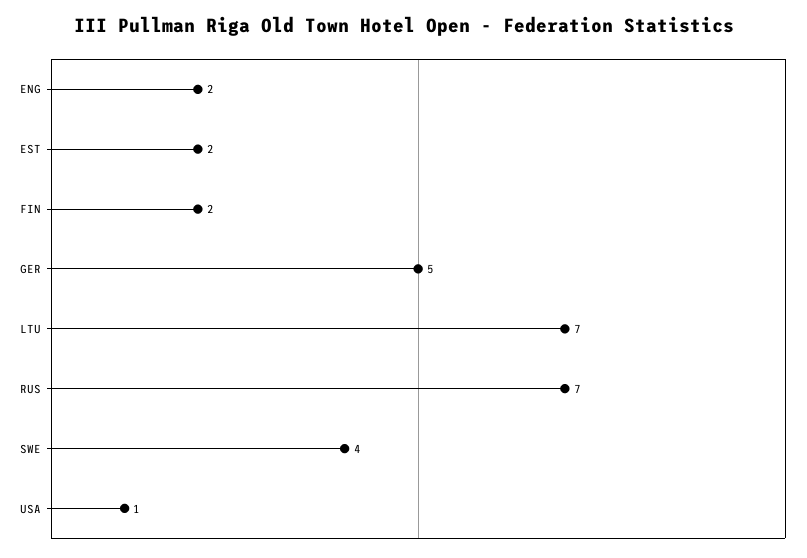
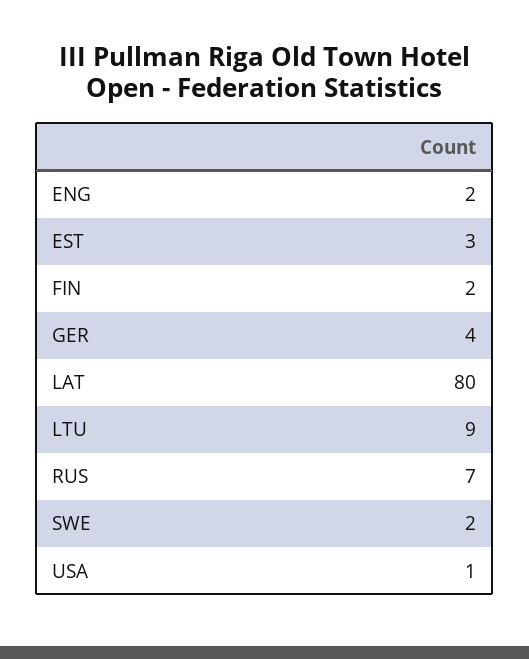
EST: 2 -> 3
GER: 5 -> 4
LTU: 7 -> 9
SWE: 4 -> 2
LAT: none -> 80

